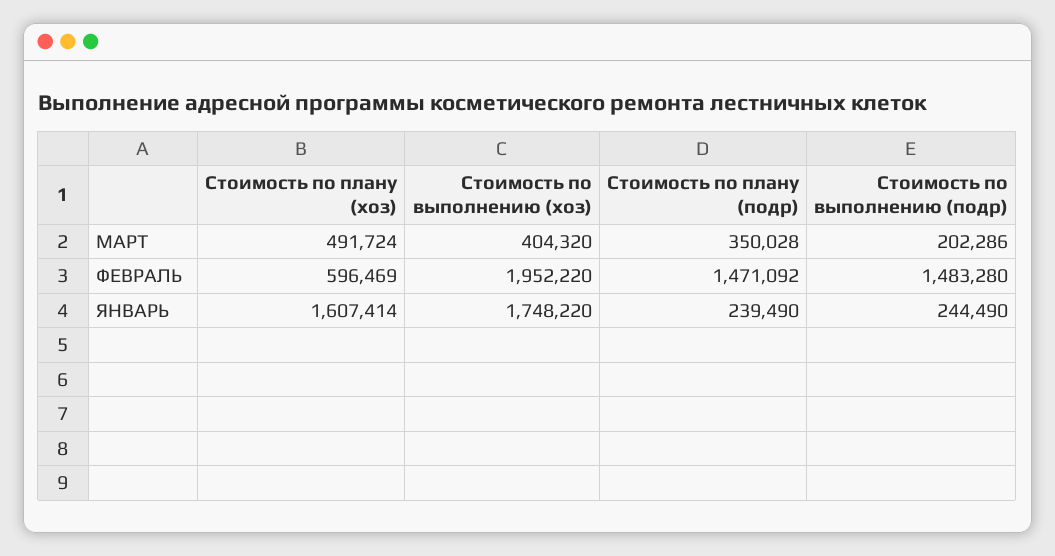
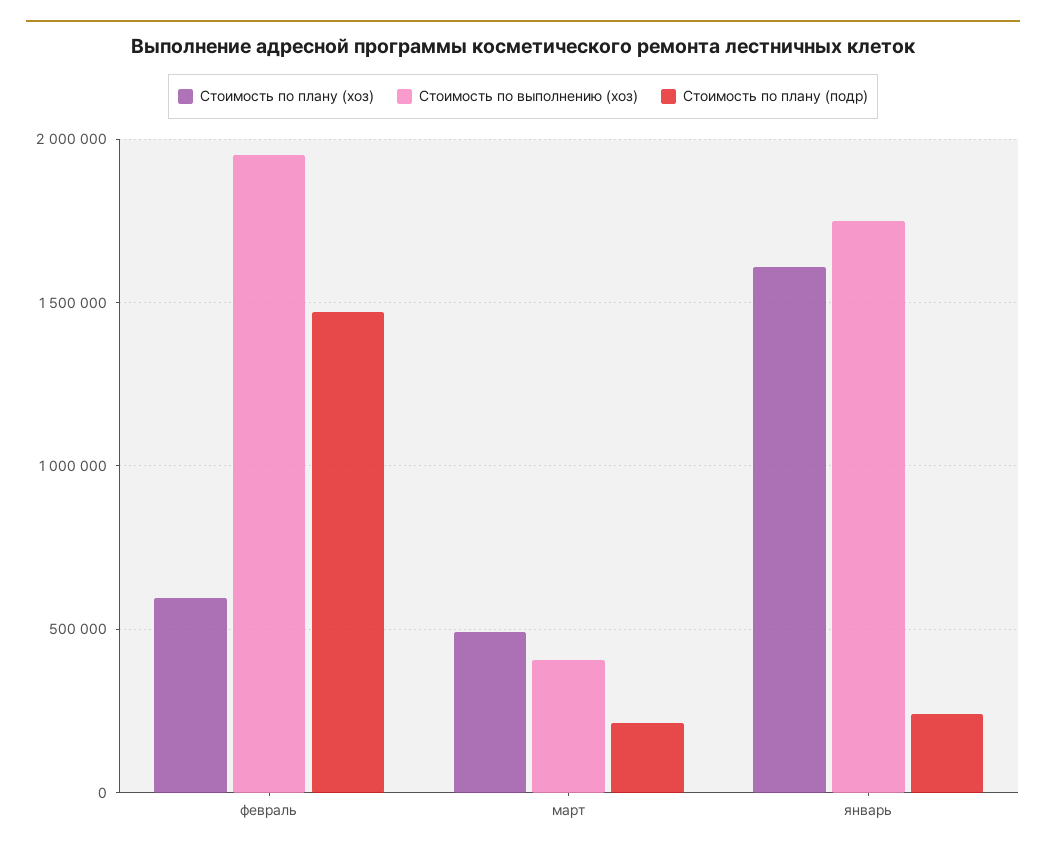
Стоимость по плану (подр), МАРТ: 350028 -> 200000
Стоимость по выполнению (подр), МАРТ: 202286 -> none
Стоимость по выполнению (подр), ФЕВРАЛЬ: 1483280 -> none
Стоимость по выполнению (подр), ЯНВАРЬ: 244490 -> none

